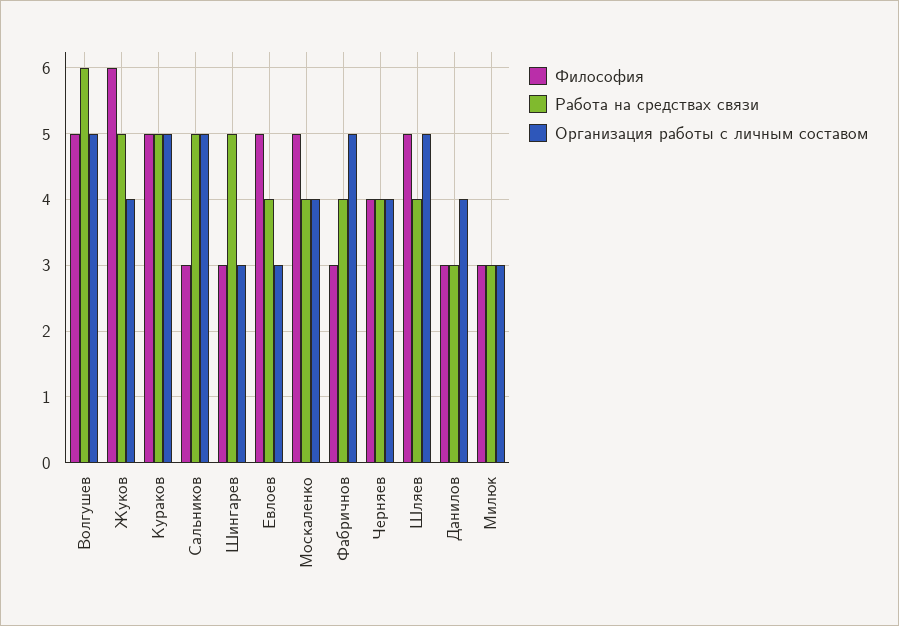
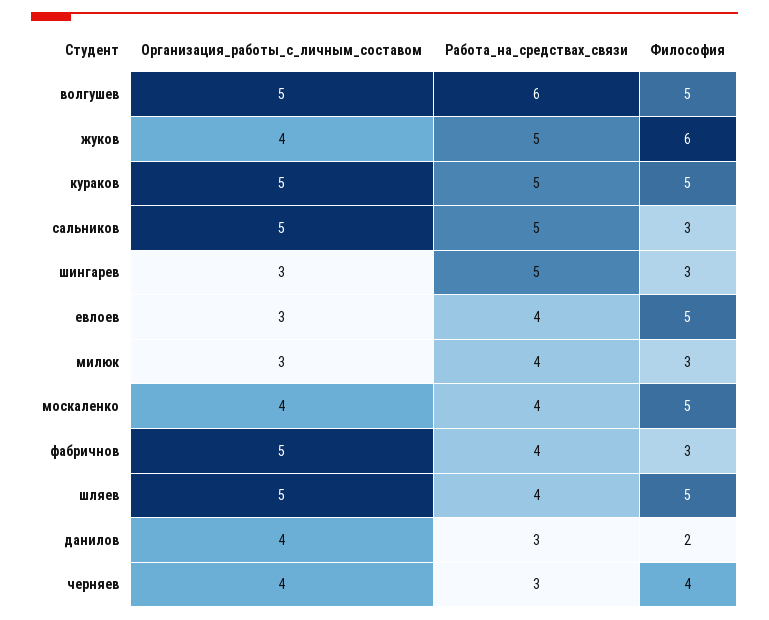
Работа на средствах связи, Черняев: 4 -> 3
Философия, Данилов: 3 -> 2
Работа на средствах связи, Милюк: 3 -> 4

